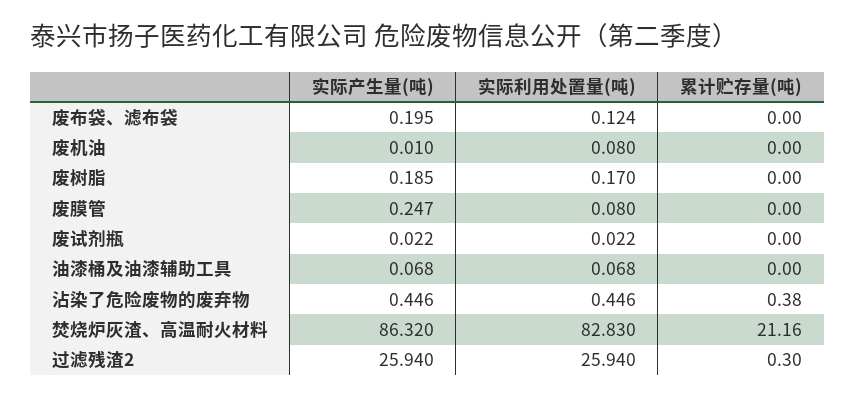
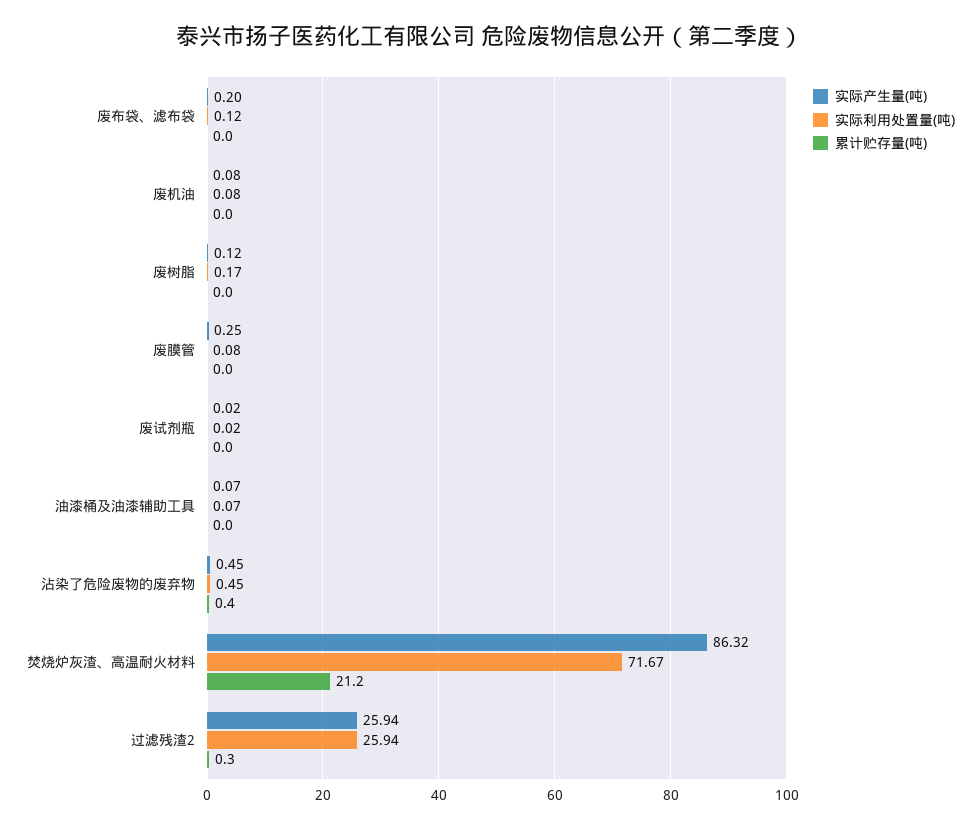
实际产生量(吨), 废机油: 0.01 -> 0.08
实际产生量(吨), 废树脂: 0.185 -> 0.12
实际利用处置量(吨), 焚烧炉灰渣、高温耐火材料: 82.83 -> 71.67

